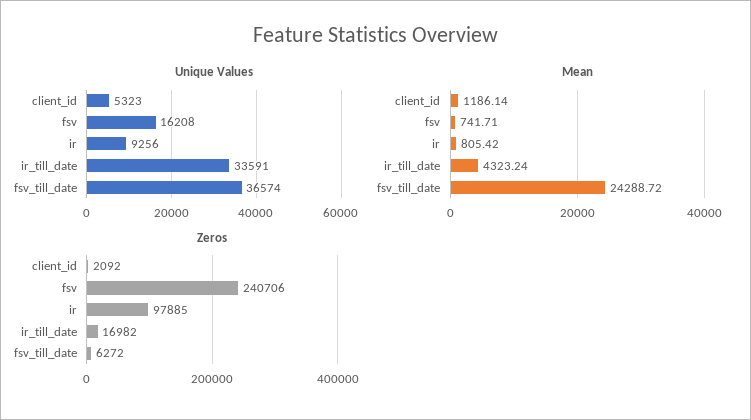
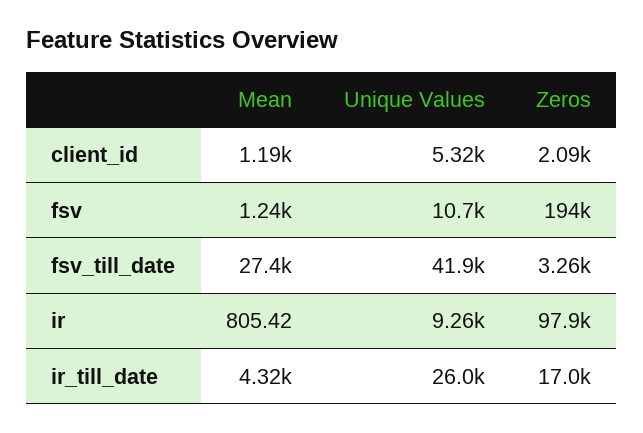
Unique Values, fsv: 16208 -> 10700
Unique Values, ir_till_date: 33591 -> 26000
Unique Values, fsv_till_date: 36574 -> 41900
Mean, fsv: 741.71 -> 1240
Mean, fsv_till_date: 24288.72 -> 27400
Zeros, fsv: 240706 -> 194000
Zeros, fsv_till_date: 6272 -> 3260

